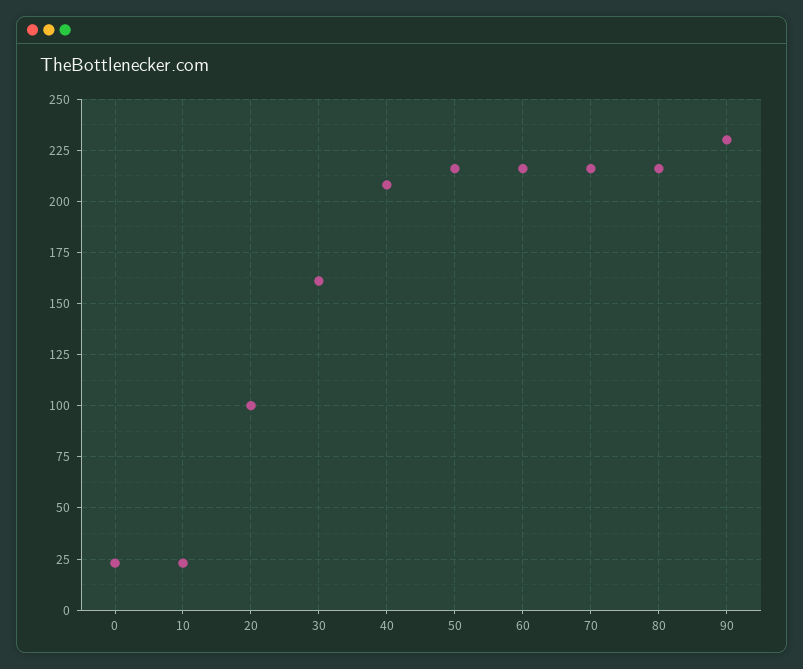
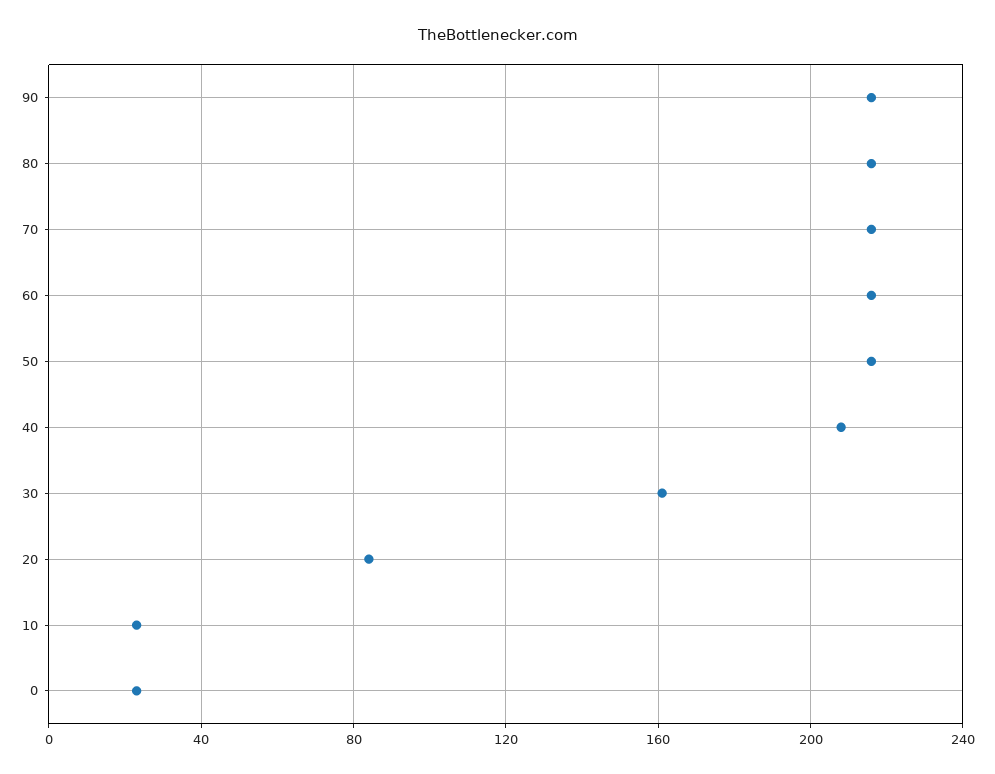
20: 100 -> 85
90: 230 -> 215

